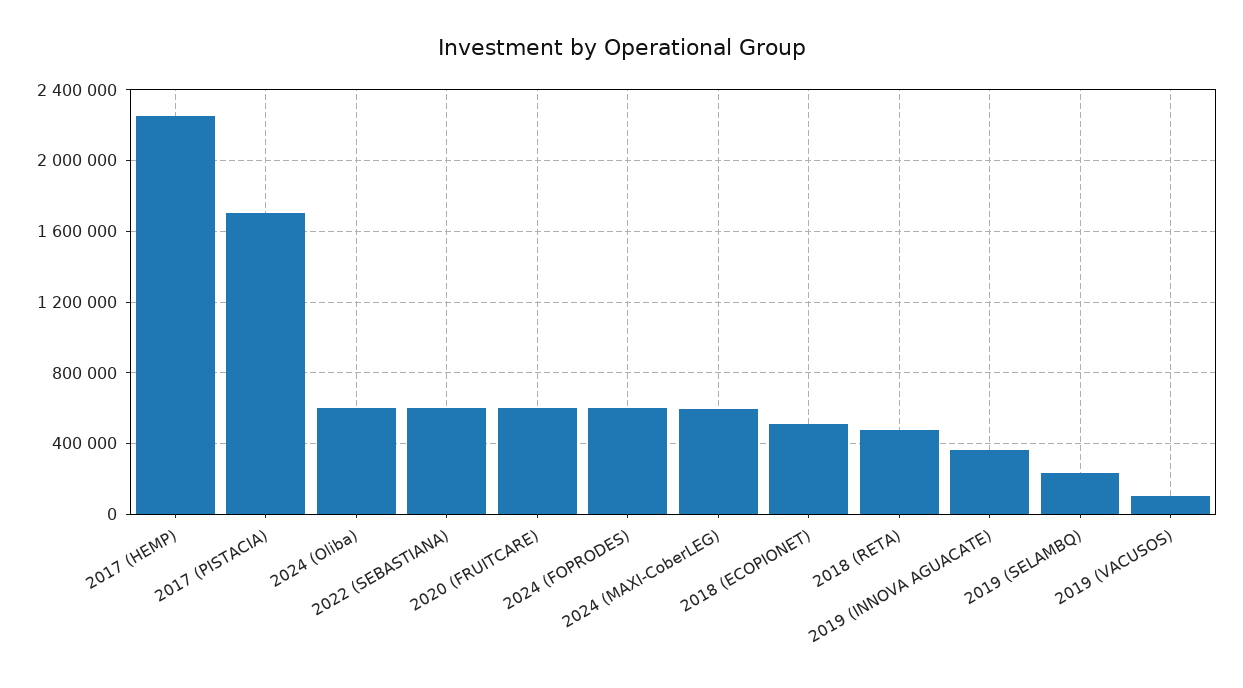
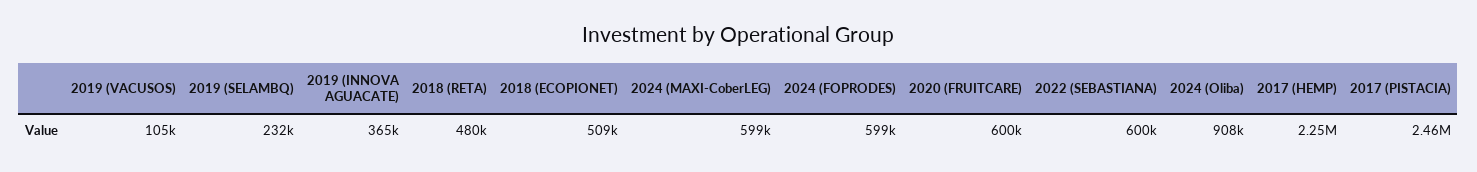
2017 (PISTACIA): 1700000 -> 2460000
2024 (Oliba): 600000 -> 908000

